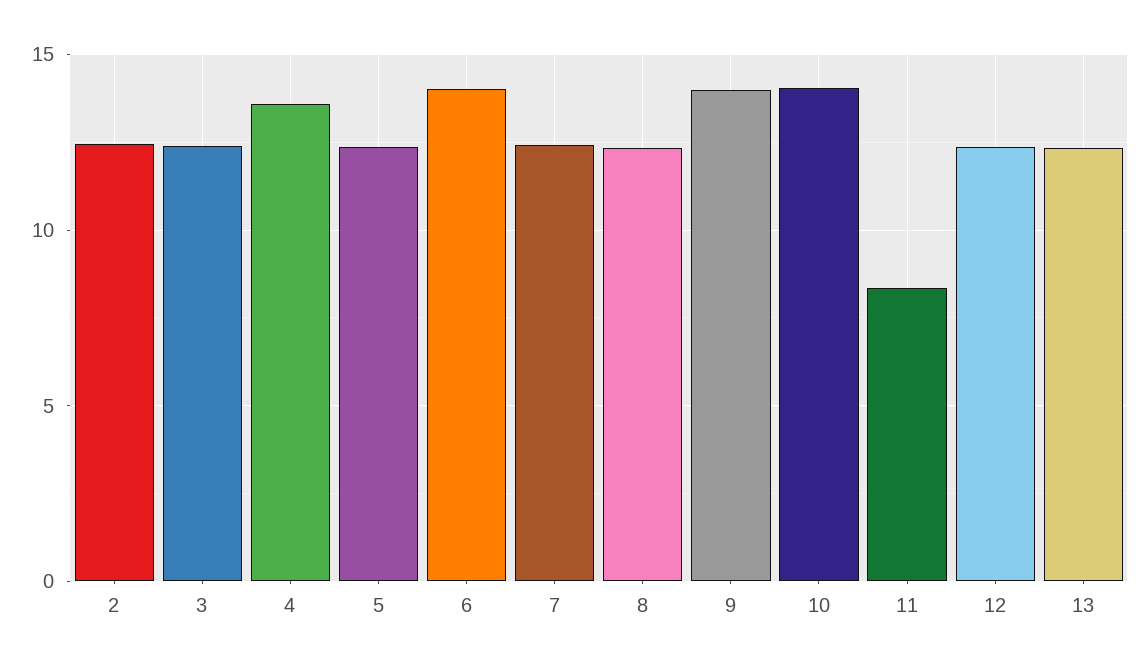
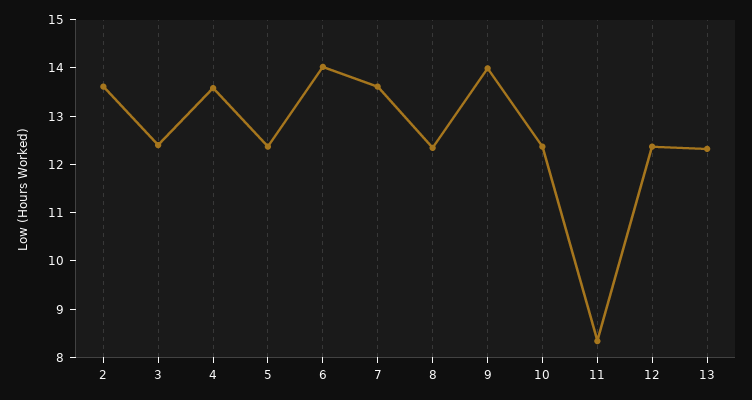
2: 12.5 -> 13.6
7: 12.5 -> 13.6
10: 14 -> 12.4

